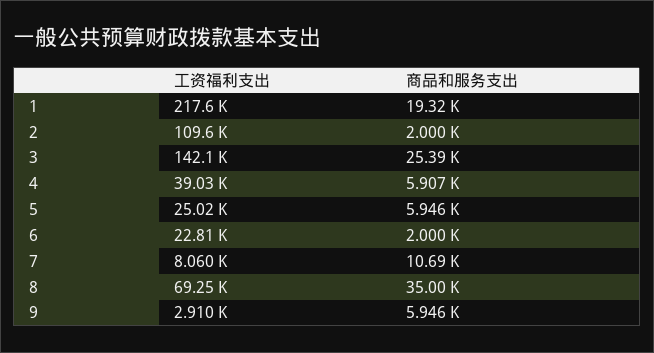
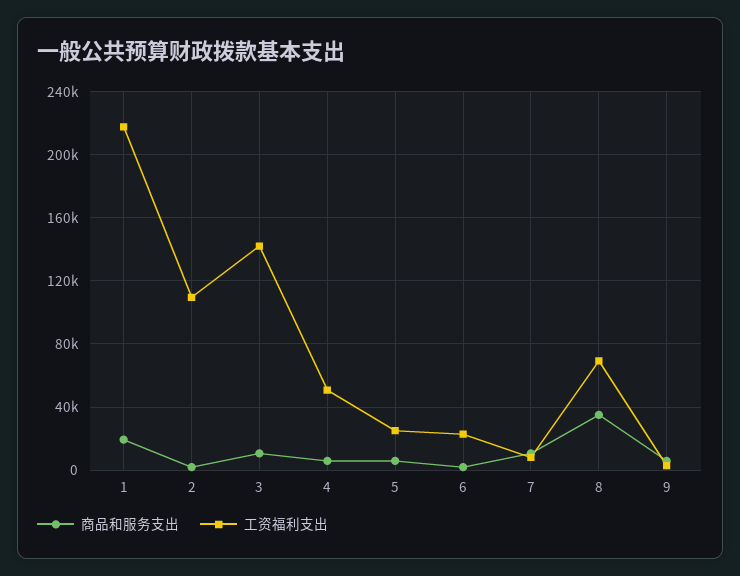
商品和服务支出, 3: 25390 -> 10000
工资福利支出, 4: 39030 -> 50000

